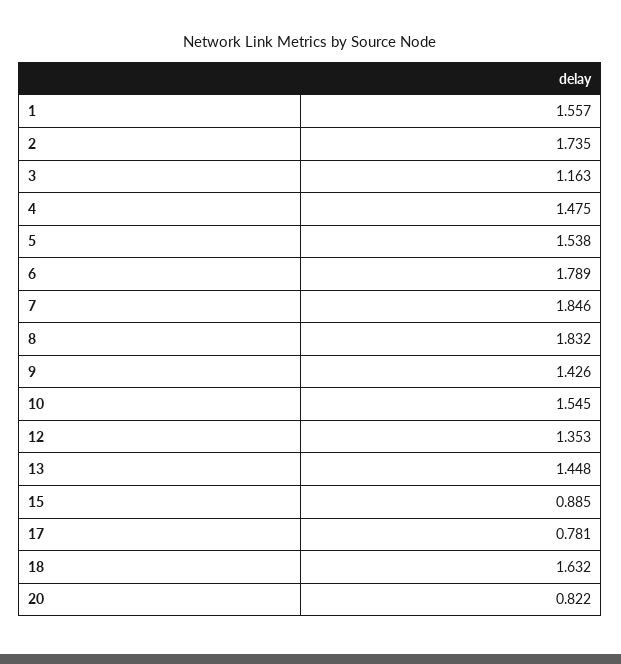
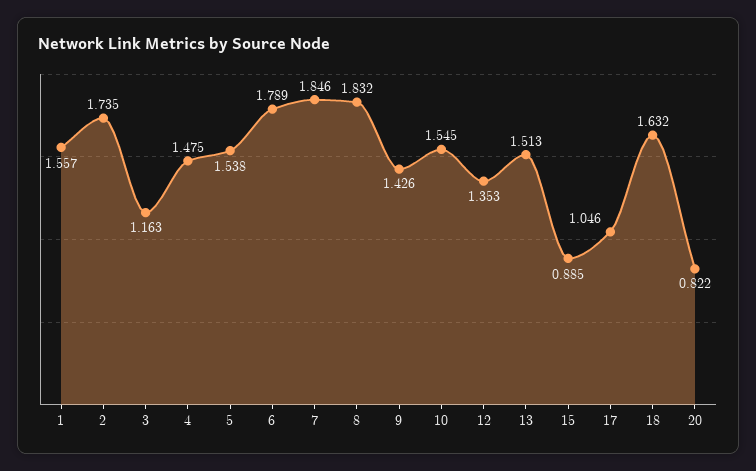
13: 1.448 -> 1.513
17: 0.781 -> 1.046

